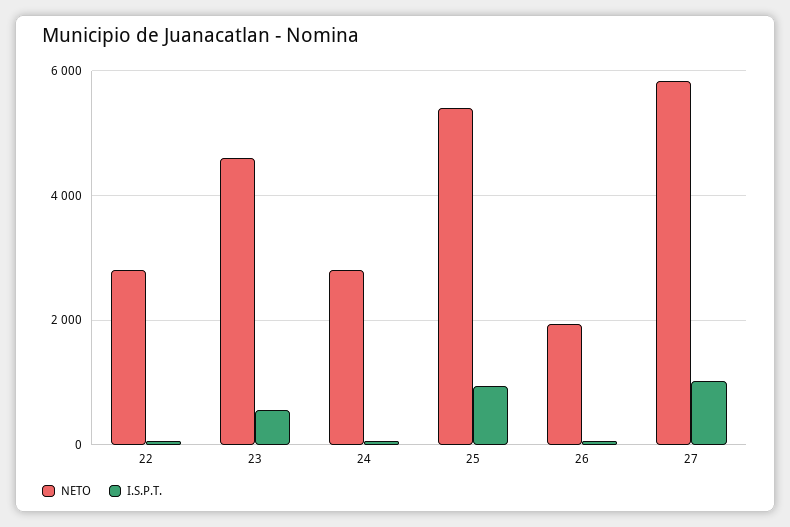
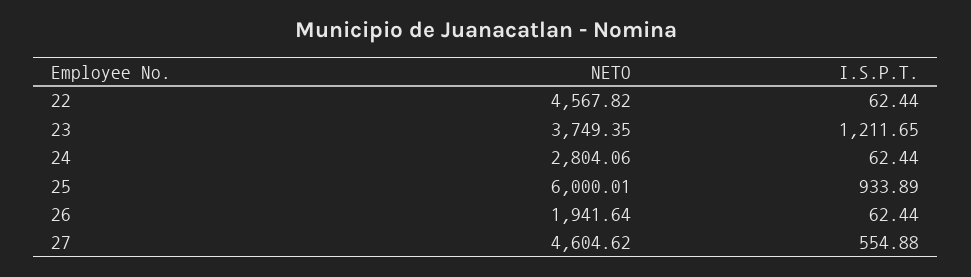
NETO, 22: 2800 -> 4567.82
NETO, 23: 4600 -> 3749.35
I.S.P.T., 23: 600 -> 1211.65
NETO, 25: 5400 -> 6000.01
NETO, 27: 5800 -> 4604.62
I.S.P.T., 27: 1000 -> 554.88

